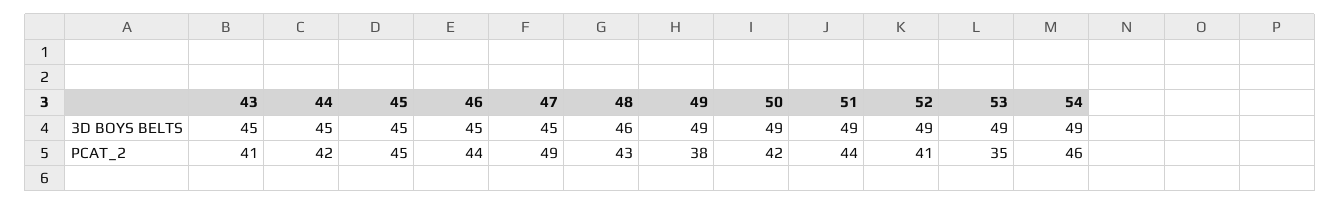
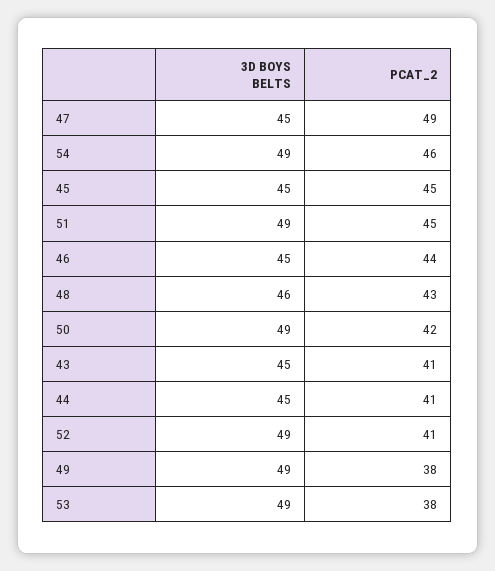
44, PCAT_2: 42 -> 41
51, PCAT_2: 44 -> 45
53, PCAT_2: 35 -> 38

